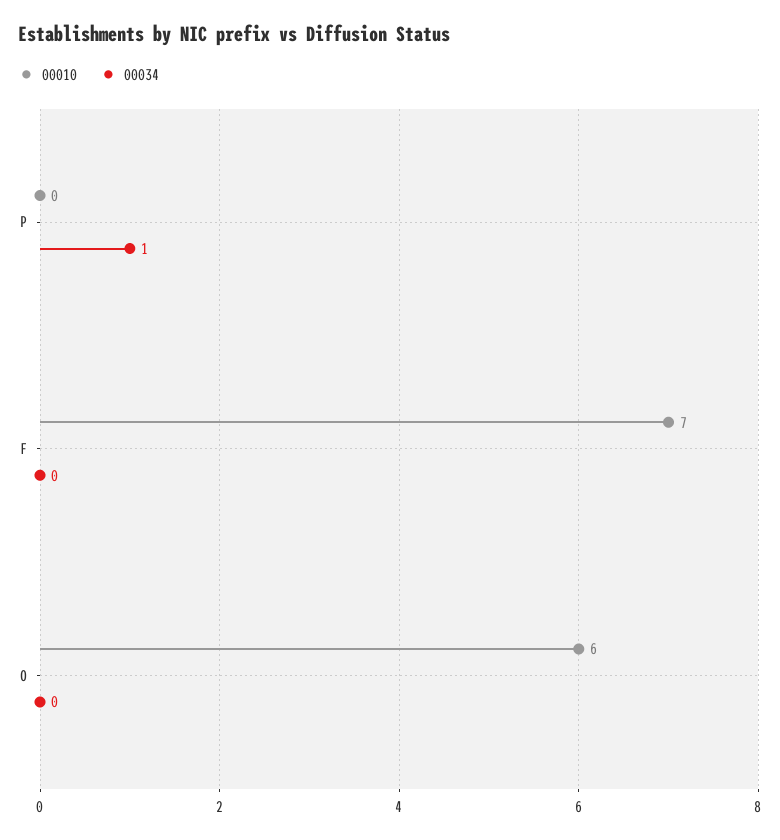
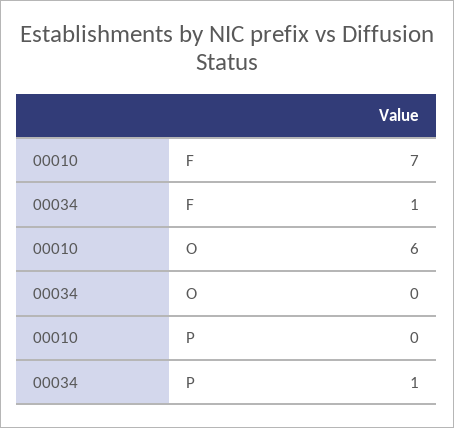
00034, F: 0 -> 1

